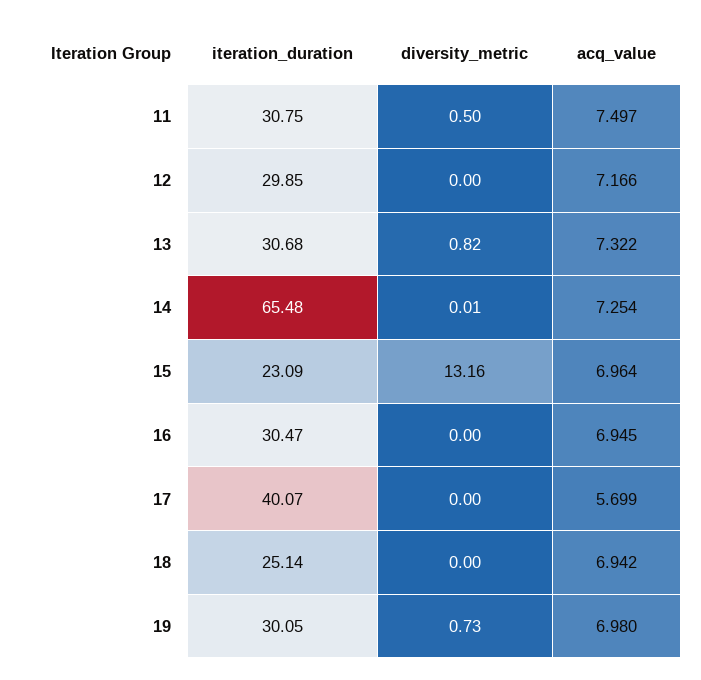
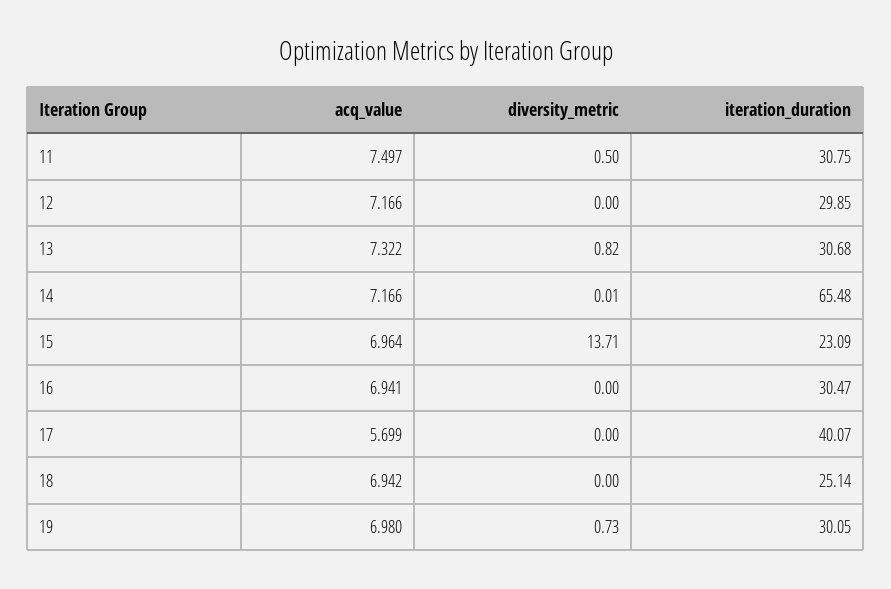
acq_value, 14: 7.254 -> 7.166
diversity_metric, 15: 13.16 -> 13.71
acq_value, 16: 6.945 -> 6.941

